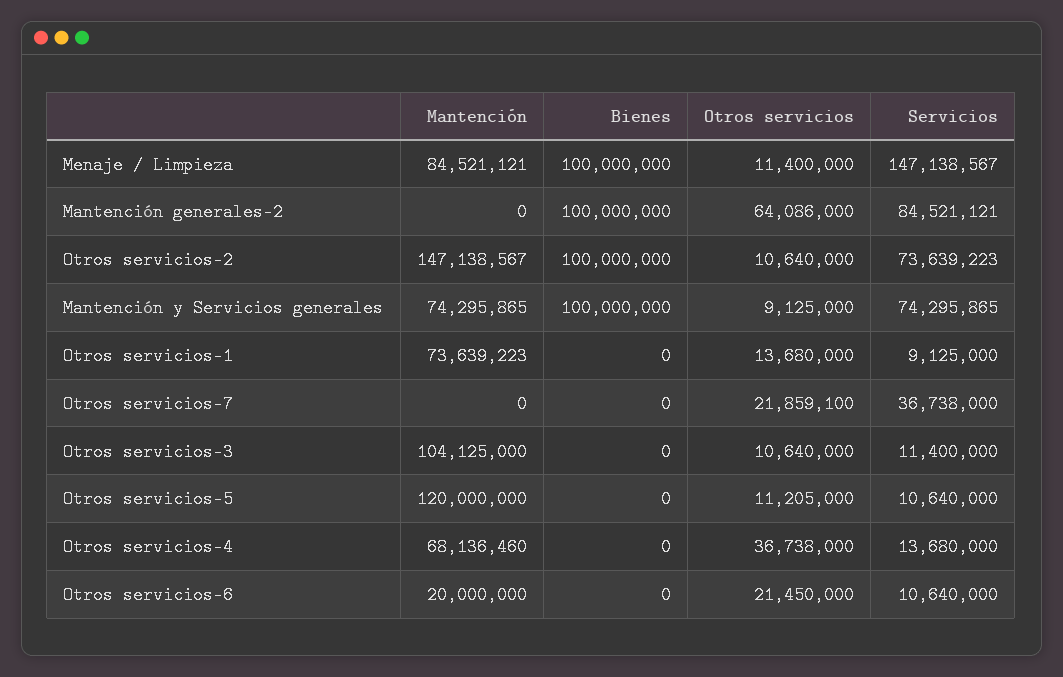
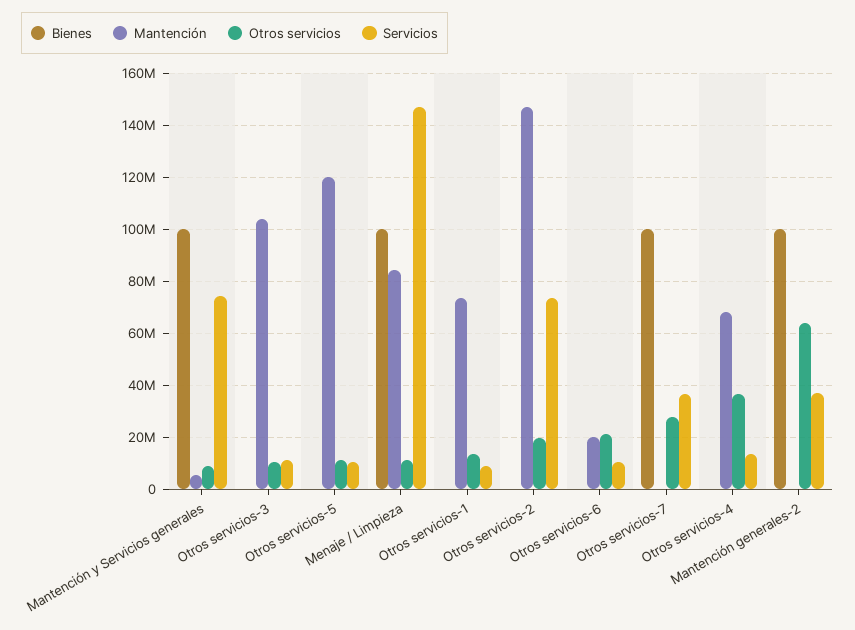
Servicios, Mantención generales-2: 84521121 -> 37500000
Bienes, Otros servicios-2: 100000000 -> 0
Otros servicios, Otros servicios-2: 10640000 -> 20000000
Mantención, Mantención y Servicios generales: 74295865 -> 5000000
Bienes, Otros servicios-7: 0 -> 100000000
Otros servicios, Otros servicios-7: 21859100 -> 27500000

